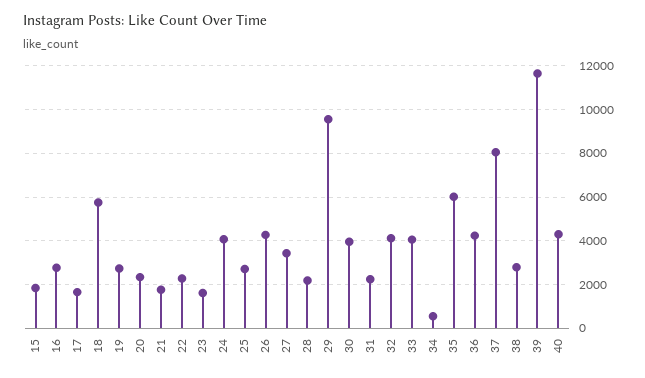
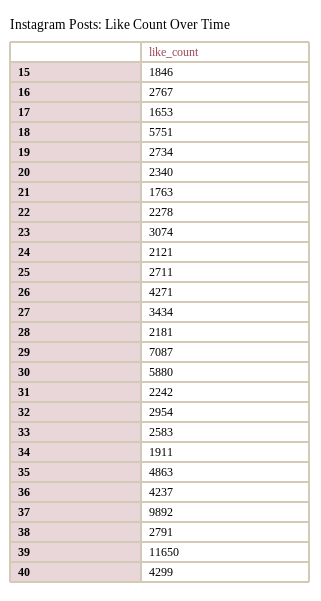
23: 1500 -> 3074
24: 4000 -> 2121
29: 9500 -> 7087
30: 4000 -> 5880
32: 4000 -> 2954
33: 4000 -> 2583
34: 500 -> 1911
35: 6000 -> 4863
37: 8000 -> 9892

